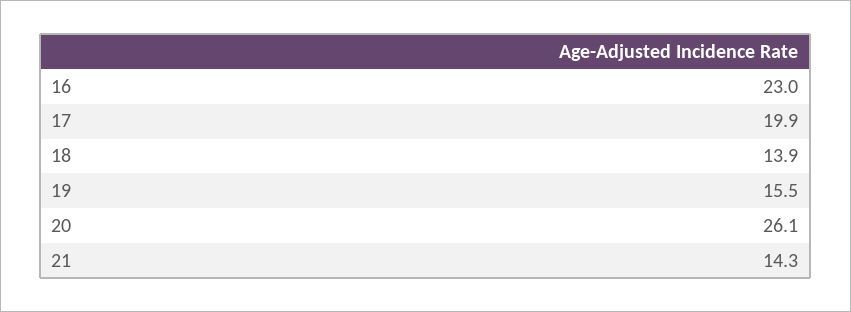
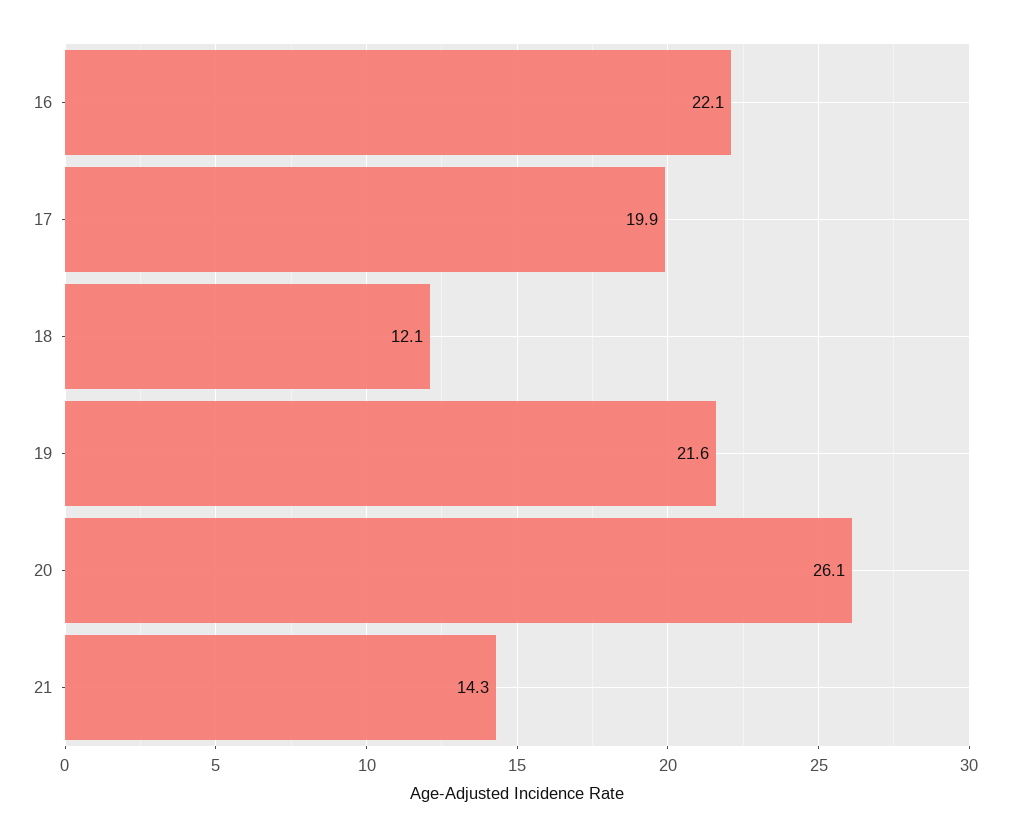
16: 23 -> 22.1
18: 13.9 -> 12.1
19: 15.5 -> 21.6

